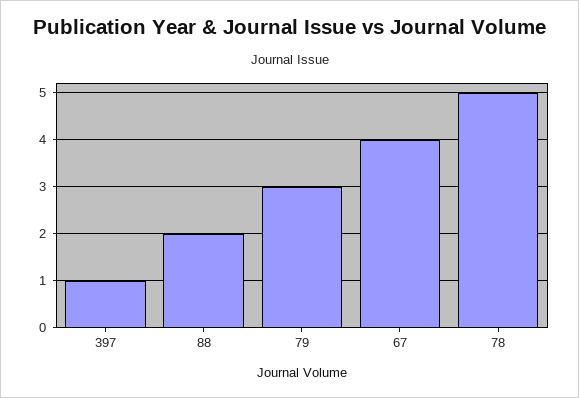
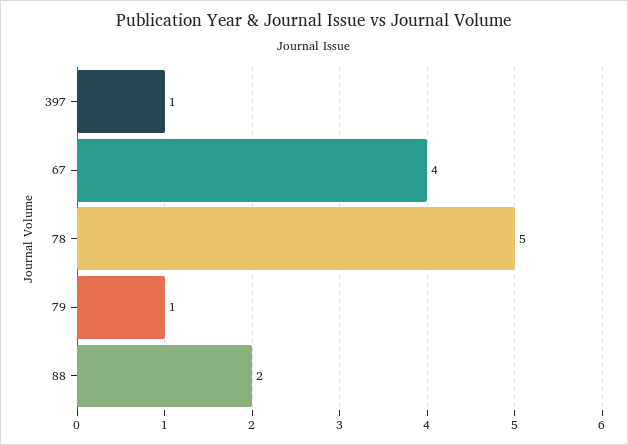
79: 3 -> 1

